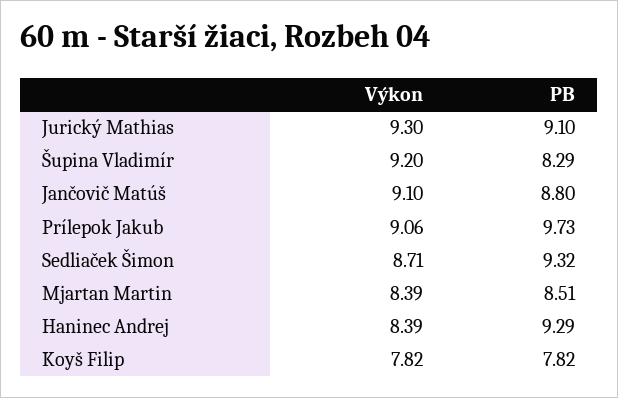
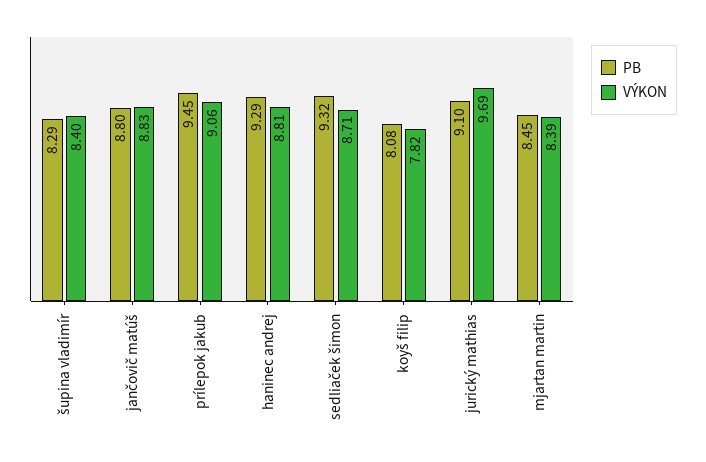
Výkon, Jurický Mathias: 9.3 -> 9.69
Výkon, Šupina Vladimír: 9.2 -> 8.4
Výkon, Jančovič Matúš: 9.1 -> 8.83
PB, Prílepok Jakub: 9.73 -> 9.45
PB, Mjartan Martin: 8.51 -> 8.45
Výkon, Haninec Andrej: 8.39 -> 8.81
PB, Koyš Filip: 7.82 -> 8.08

